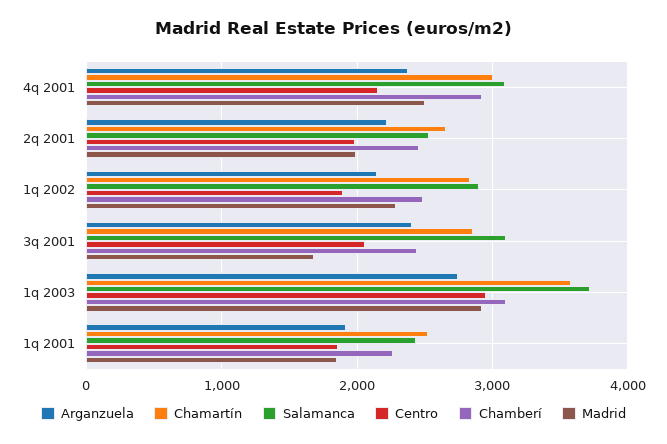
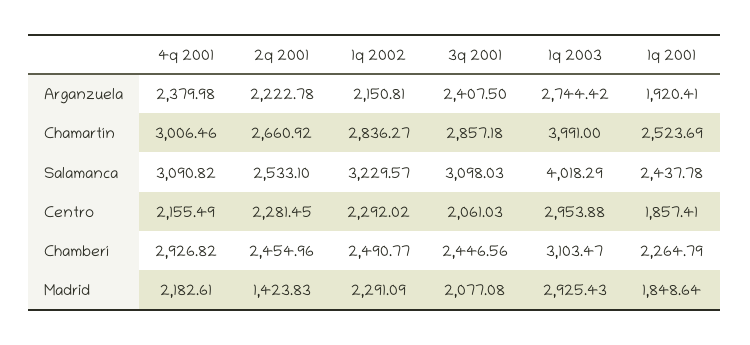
Madrid, 4q 2001: 2500 -> 2182.61
Centro, 2q 2001: 2000 -> 2281.45
Madrid, 2q 2001: 2000 -> 1423.83
Salamanca, 1q 2002: 2900 -> 3229.57
Centro, 1q 2002: 1900 -> 2292.02
Madrid, 3q 2001: 1700 -> 2077.08
Chamartín, 1q 2003: 3600 -> 3991
Salamanca, 1q 2003: 3700 -> 4018.29

